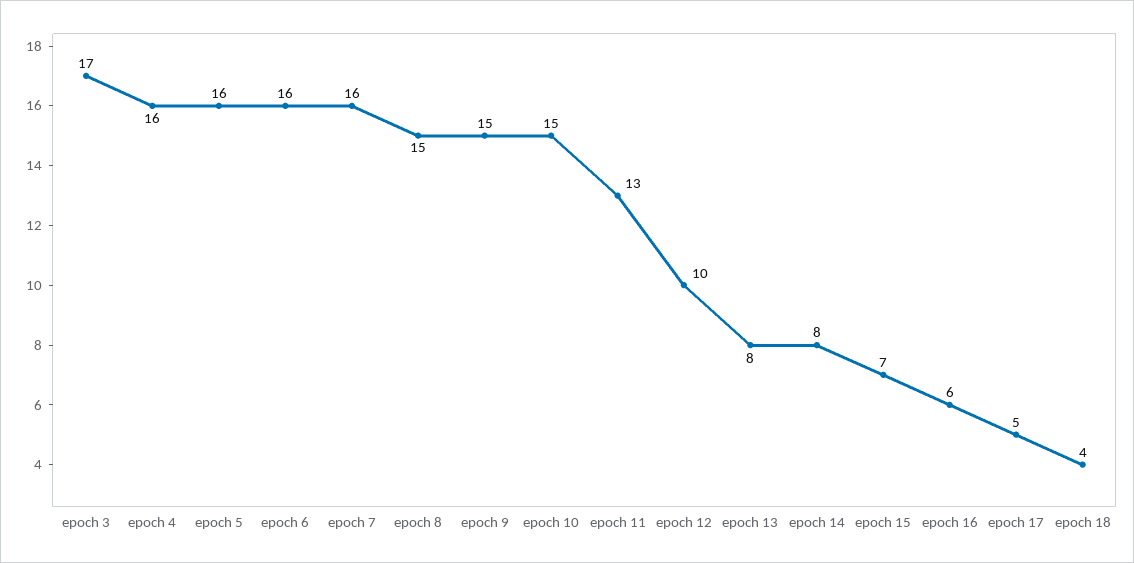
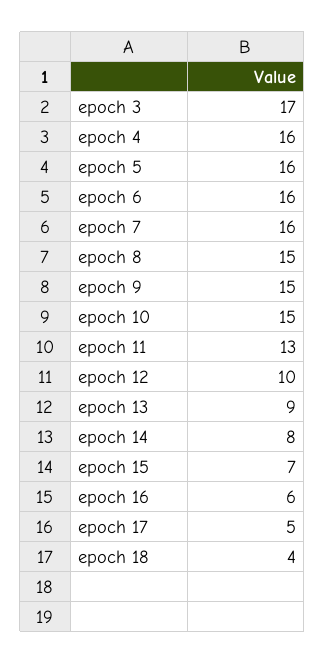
epoch 13: 8 -> 9

